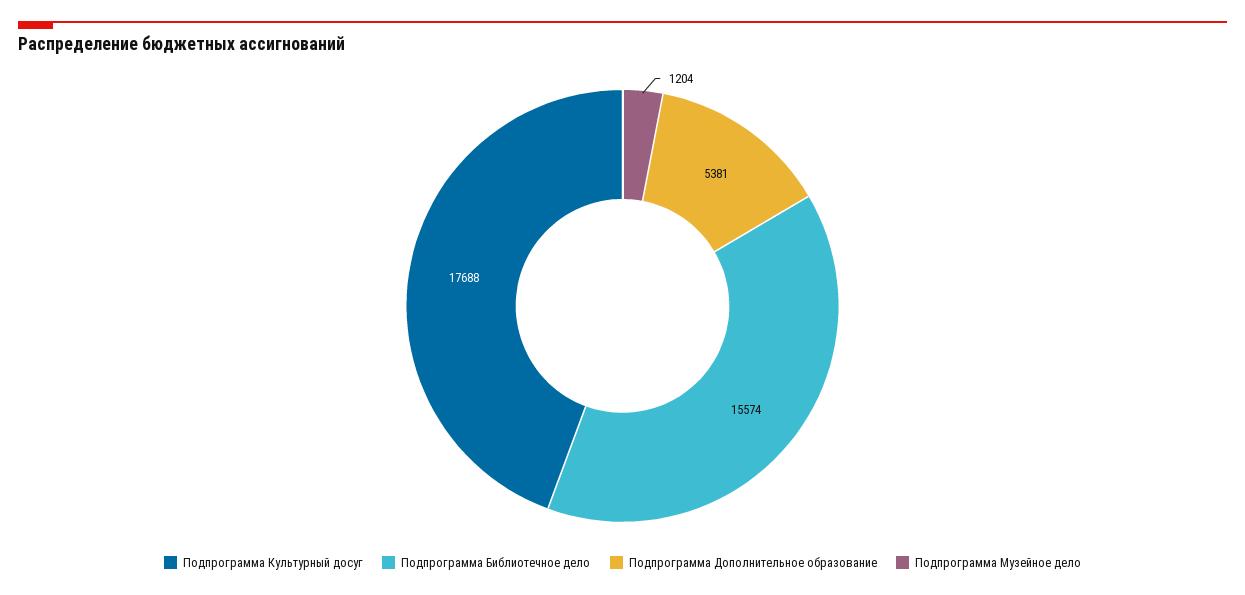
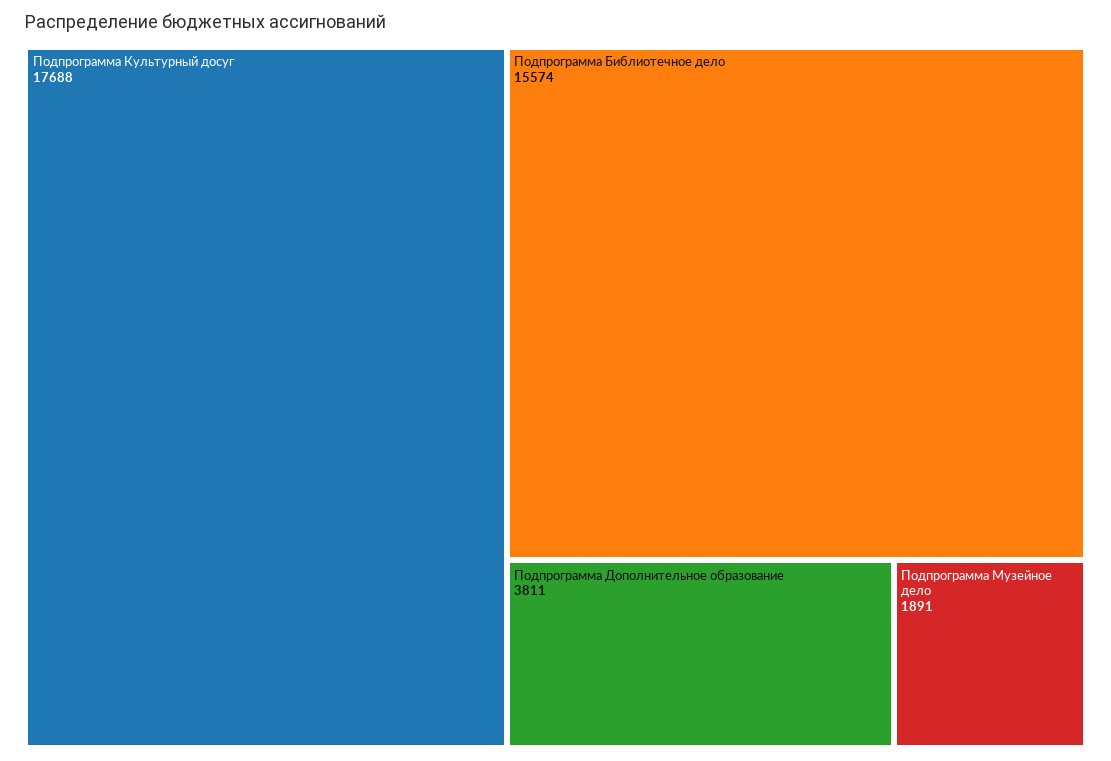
Подпрограмма Дополнительное образование: 5381 -> 3811
Подпрограмма Музейное дело: 1204 -> 1891

